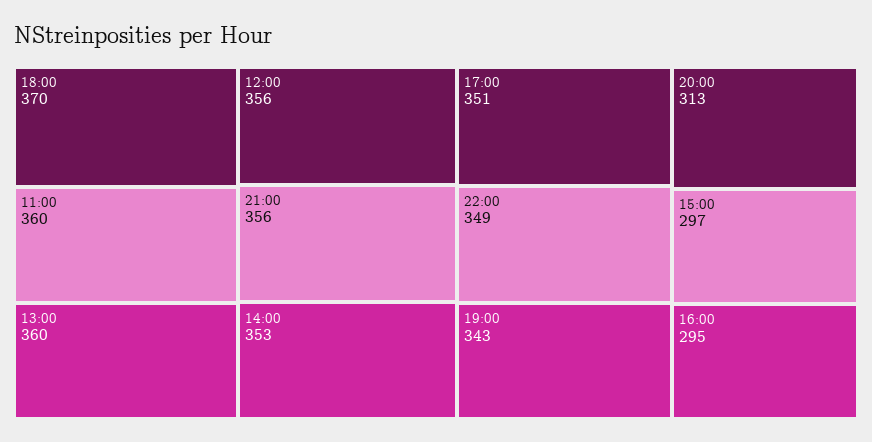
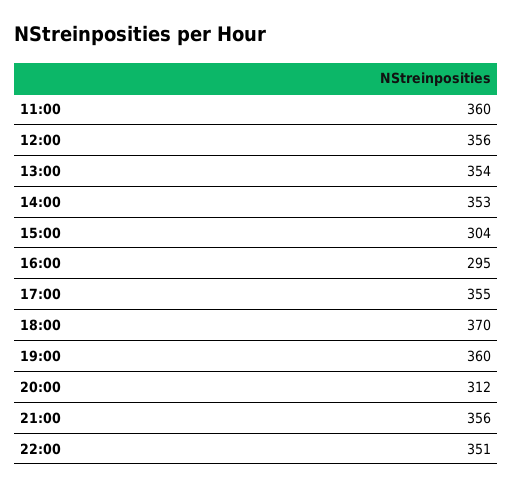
13:00: 360 -> 354
17:00: 351 -> 355
22:00: 349 -> 351
19:00: 343 -> 360
20:00: 313 -> 312
15:00: 297 -> 304

